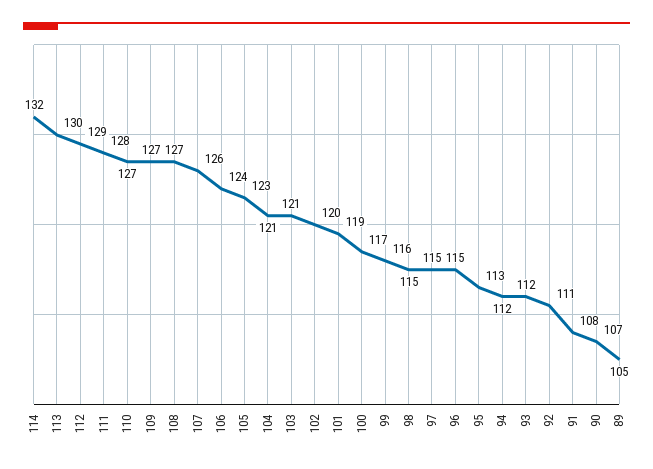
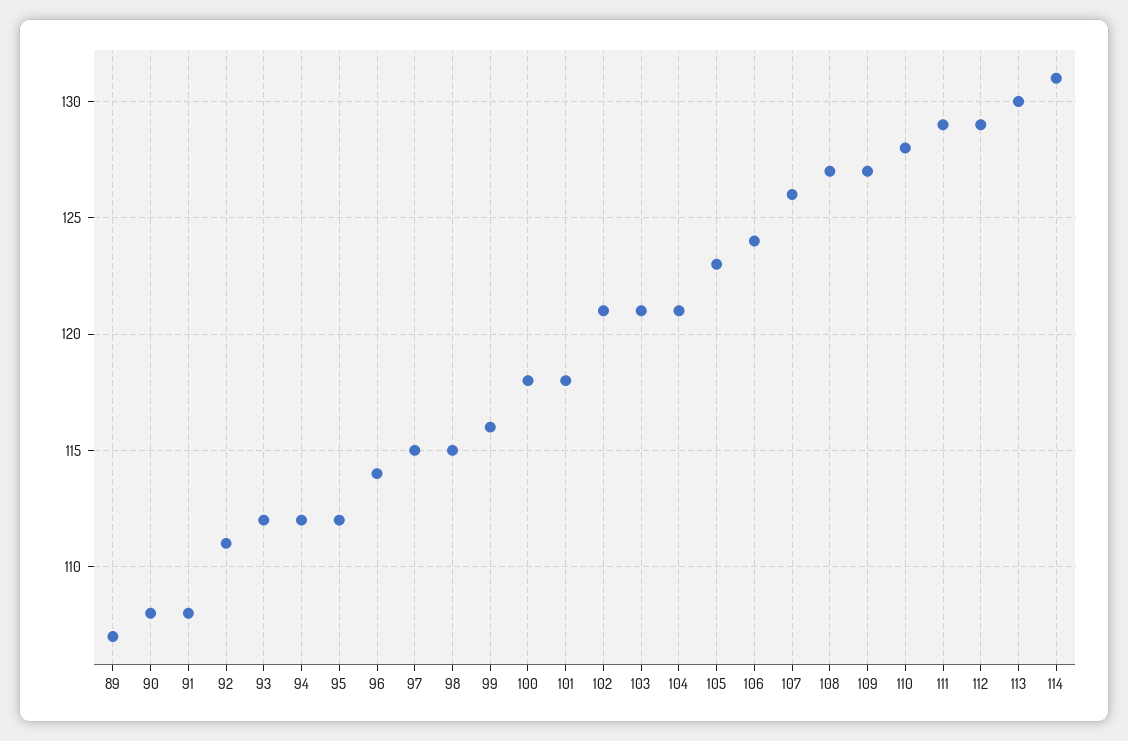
114: 132 -> 131
111: 128 -> 129
110: 127 -> 128
102: 120 -> 121
101: 119 -> 118
100: 117 -> 118
96: 115 -> 114
95: 113 -> 112
90: 107 -> 108
89: 105 -> 107

